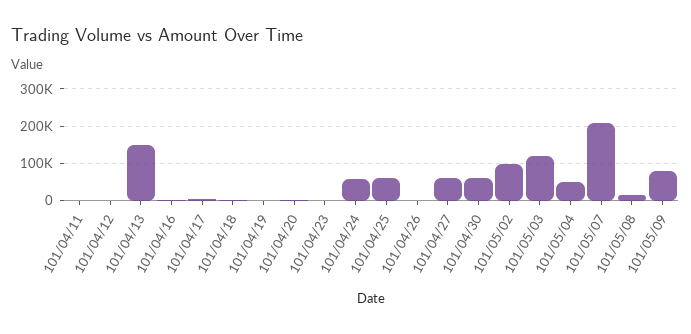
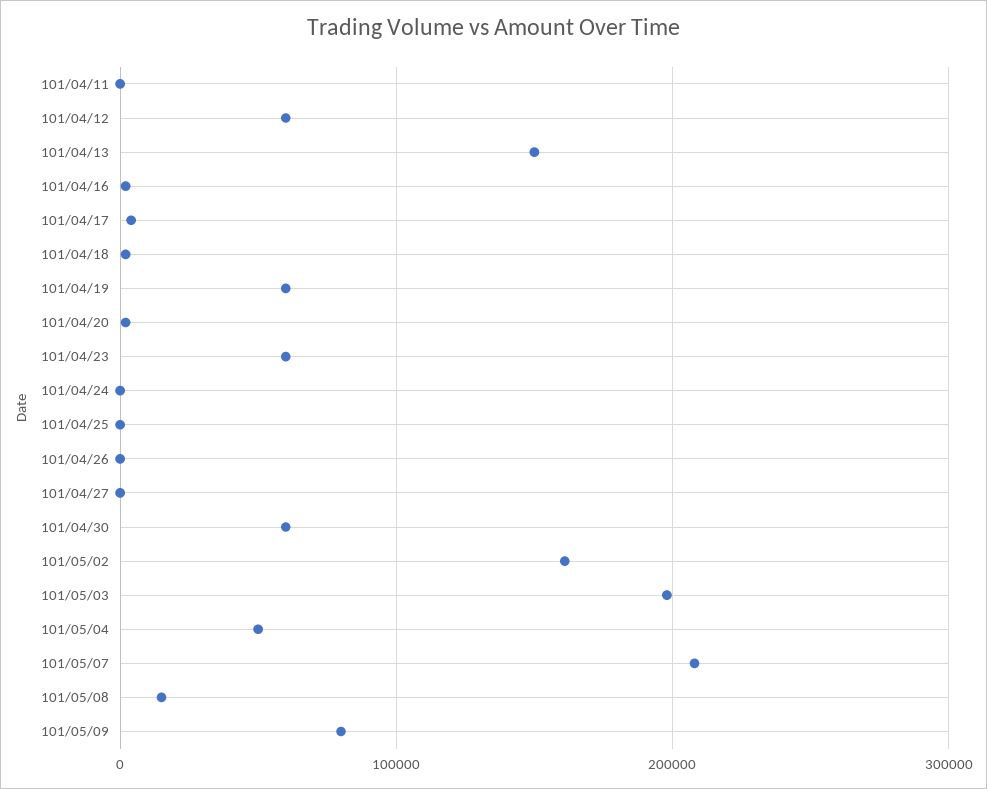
101/04/12: 0 -> 60000
101/04/19: 0 -> 60000
101/04/23: 0 -> 60000
101/04/24: 60000 -> 0
101/04/25: 60000 -> 0
101/04/27: 60000 -> 0
101/05/02: 100000 -> 160000
101/05/03: 120000 -> 200000

